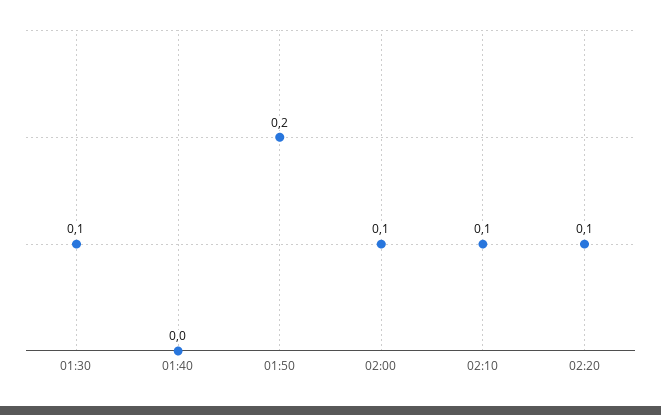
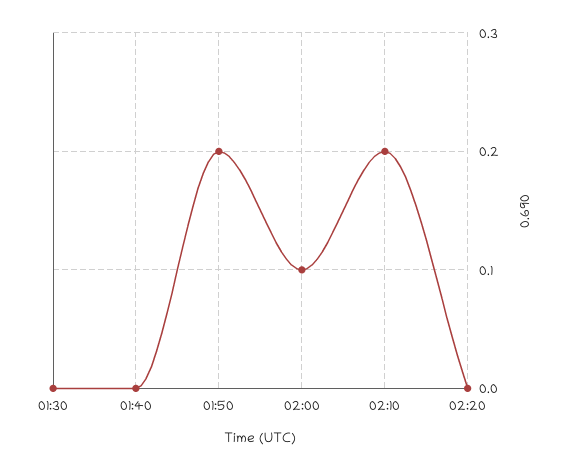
01:30: 0.1 -> 0
02:10: 0.1 -> 0.2
02:20: 0.1 -> 0

